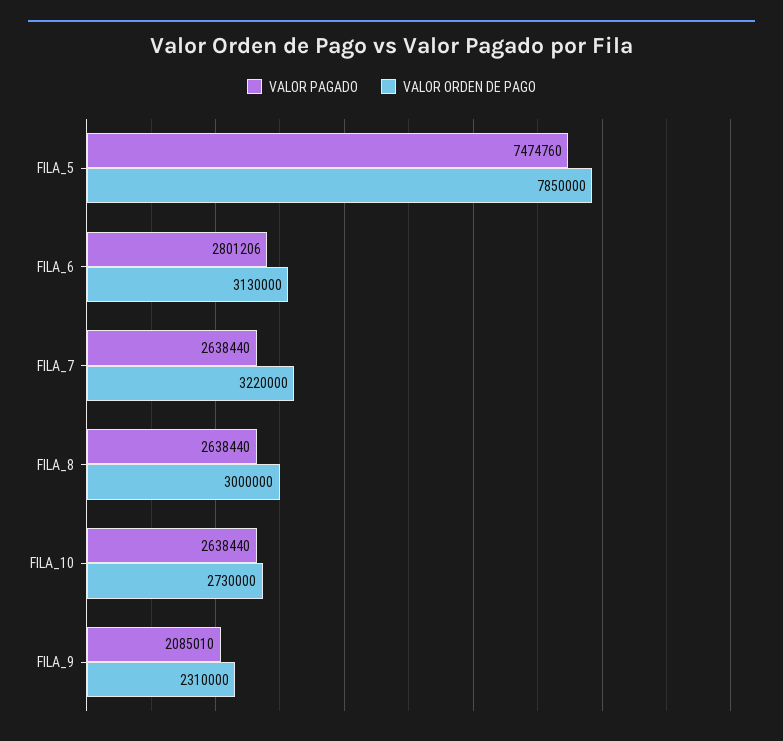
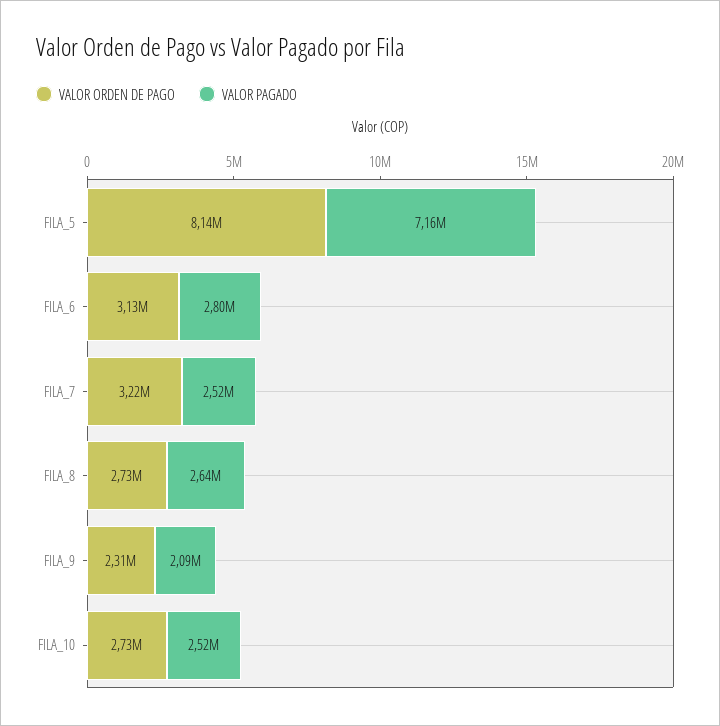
VALOR PAGADO, FILA_5: 7474760 -> 7160000
VALOR ORDEN DE PAGO, FILA_5: 7850000 -> 8140000
VALOR PAGADO, FILA_7: 2638440 -> 2520000
VALOR ORDEN DE PAGO, FILA_8: 3000000 -> 2730000
VALOR PAGADO, FILA_10: 2638440 -> 2520000

